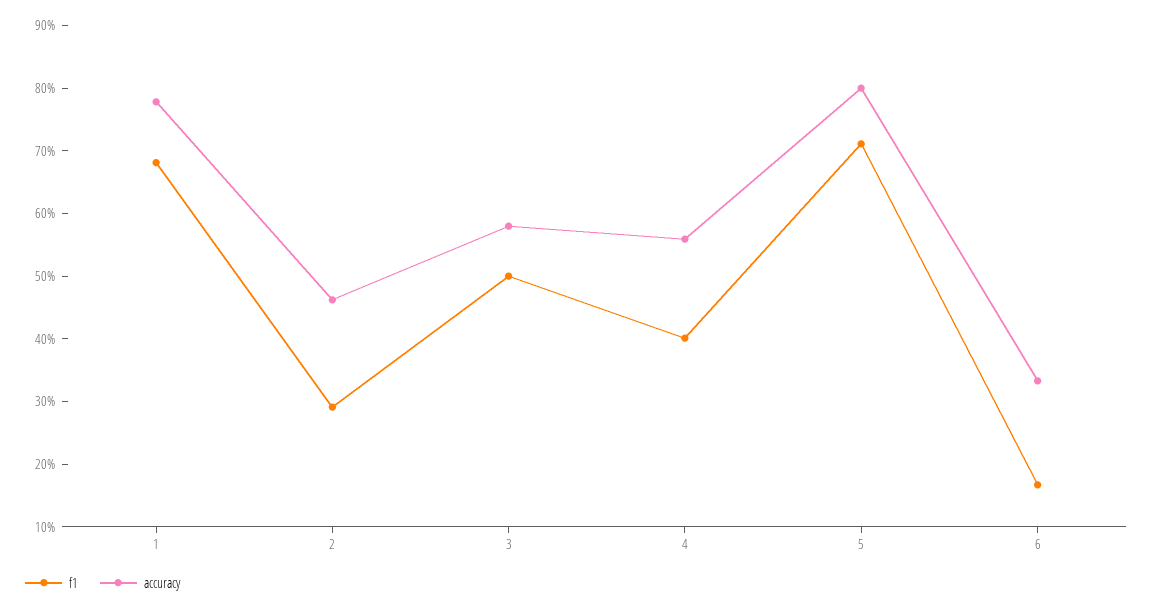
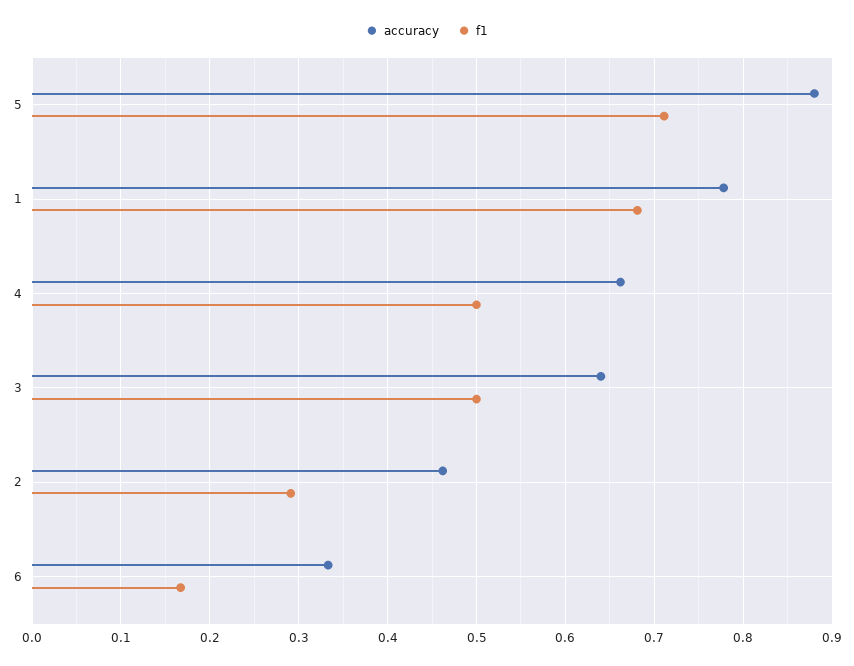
accuracy, 3: 0.58 -> 0.64
f1, 4: 0.4 -> 0.5
accuracy, 4: 0.56 -> 0.66
accuracy, 5: 0.8 -> 0.88

